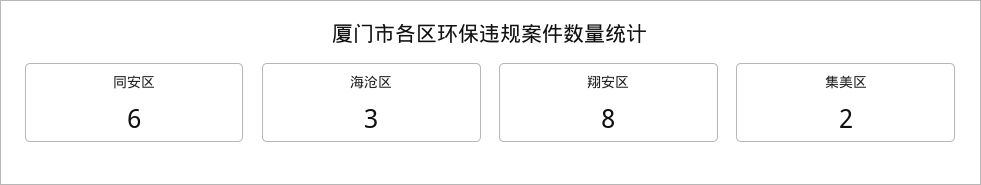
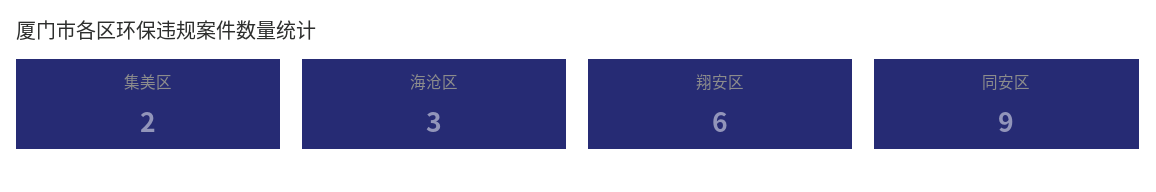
同安区: 6 -> 9
翔安区: 8 -> 6

